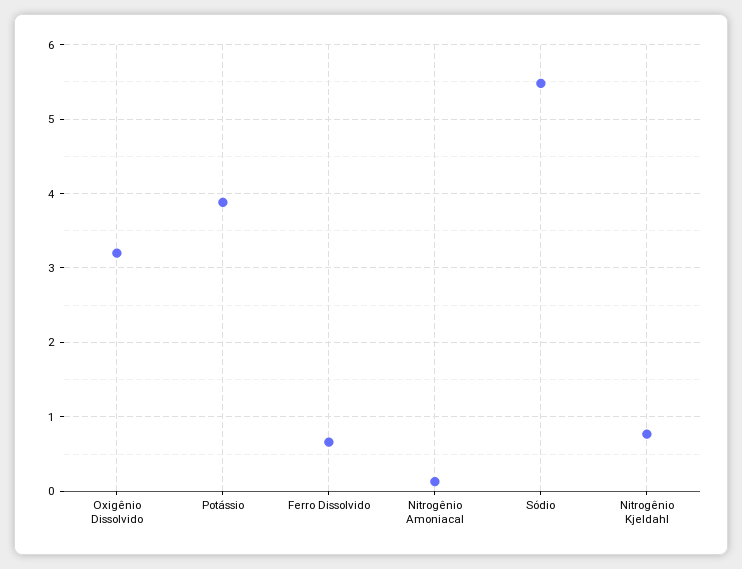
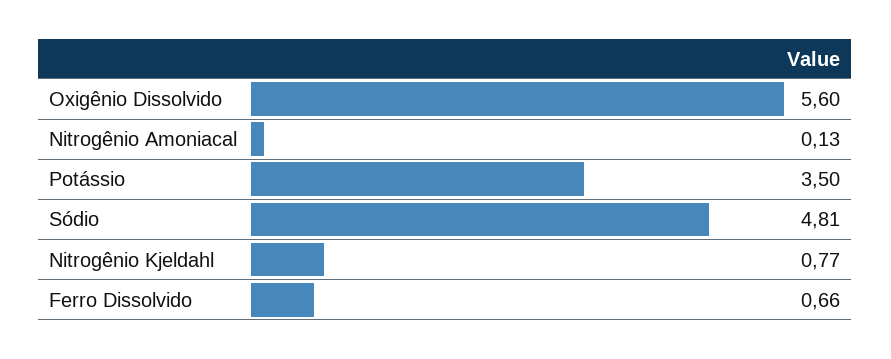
Oxigênio Dissolvido: 3.2 -> 5.6
Potássio: 3.9 -> 3.5
Sódio: 5.5 -> 4.81

